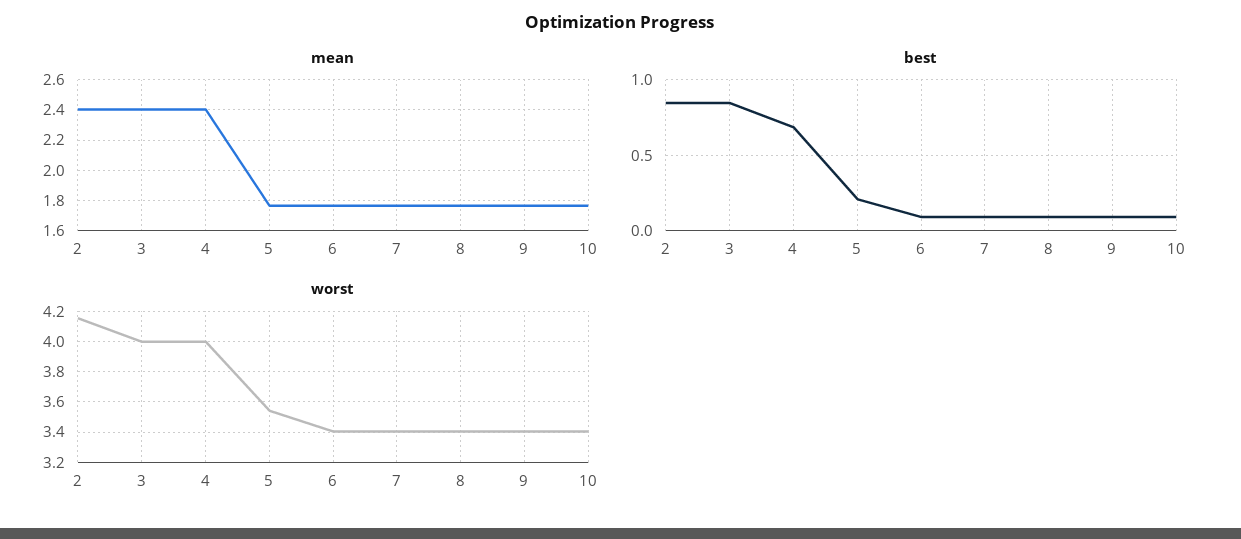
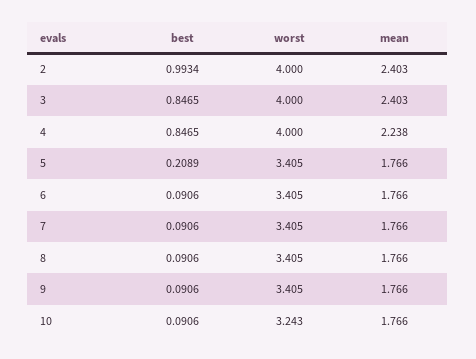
mean, 4: 2.4 -> 2.238
best, 2: 0.85 -> 0.9934
best, 4: 0.7 -> 0.8465
worst, 2: 4.15 -> 4
worst, 5: 3.55 -> 3.405
worst, 10: 3.4 -> 3.243

